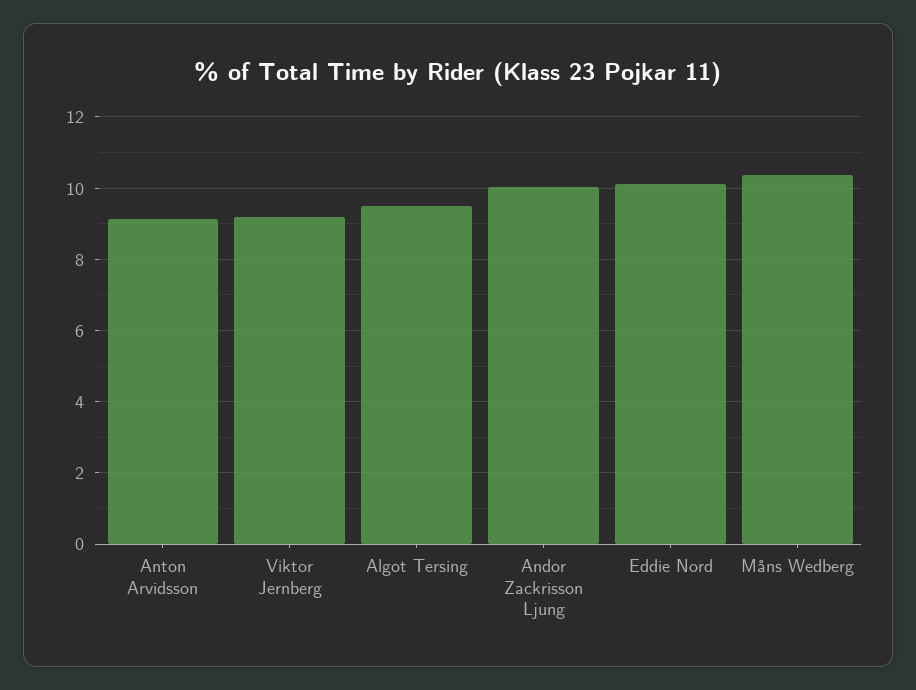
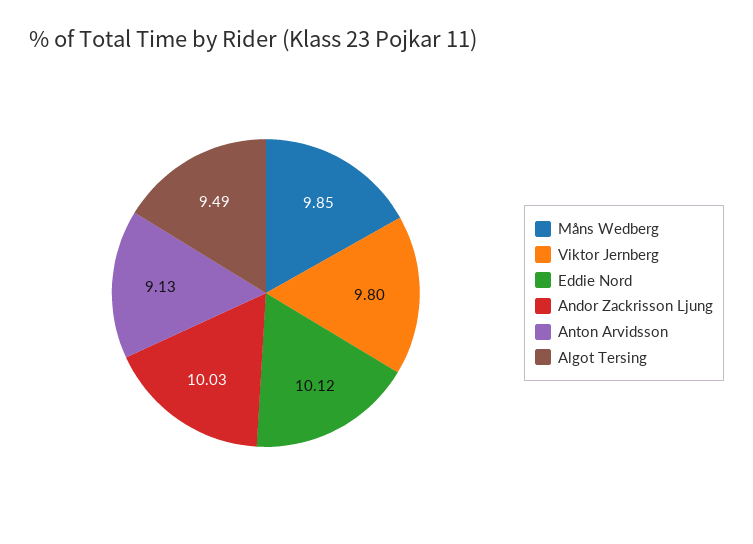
Viktor Jernberg: 9.2 -> 9.8
Måns Wedberg: 10.4 -> 9.85

